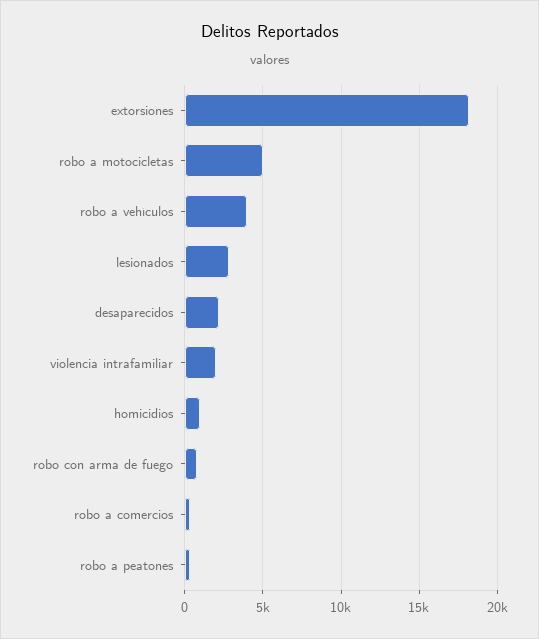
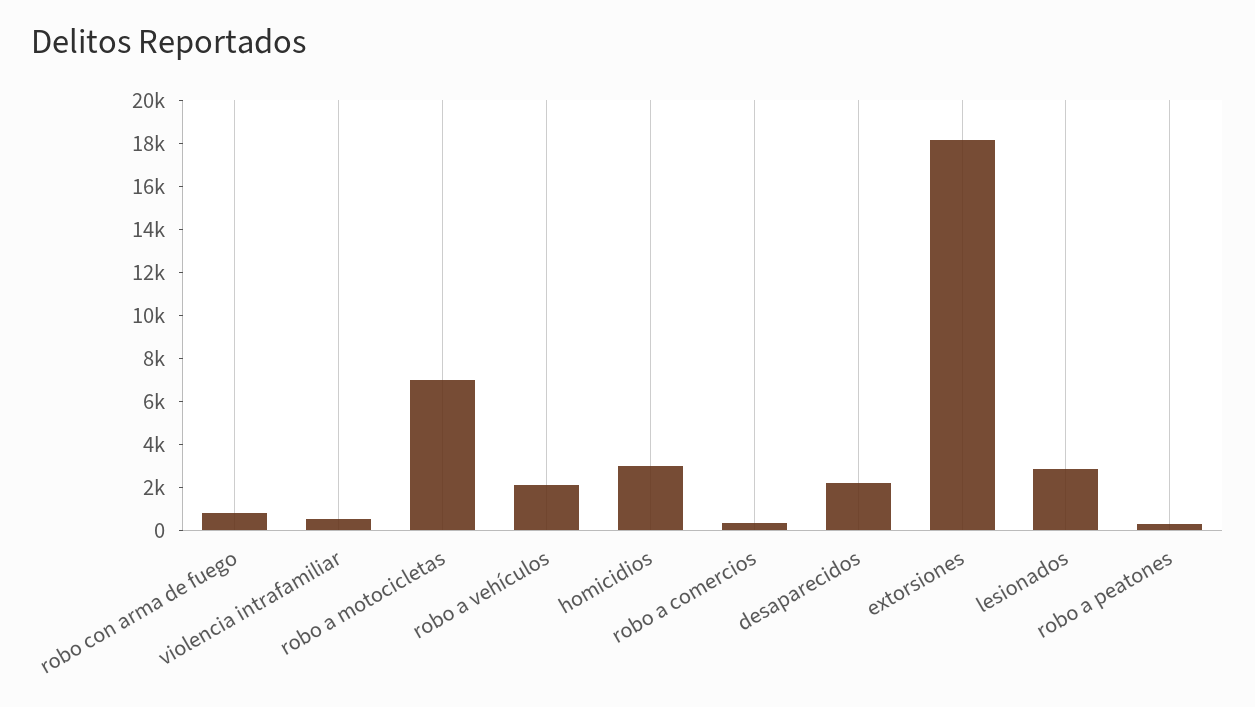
robo a motocicletas: 5000 -> 7000
robo a vehículos: 4000 -> 2000
violencia intrafamiliar: 2000 -> 500
homicidios: 1000 -> 3000

